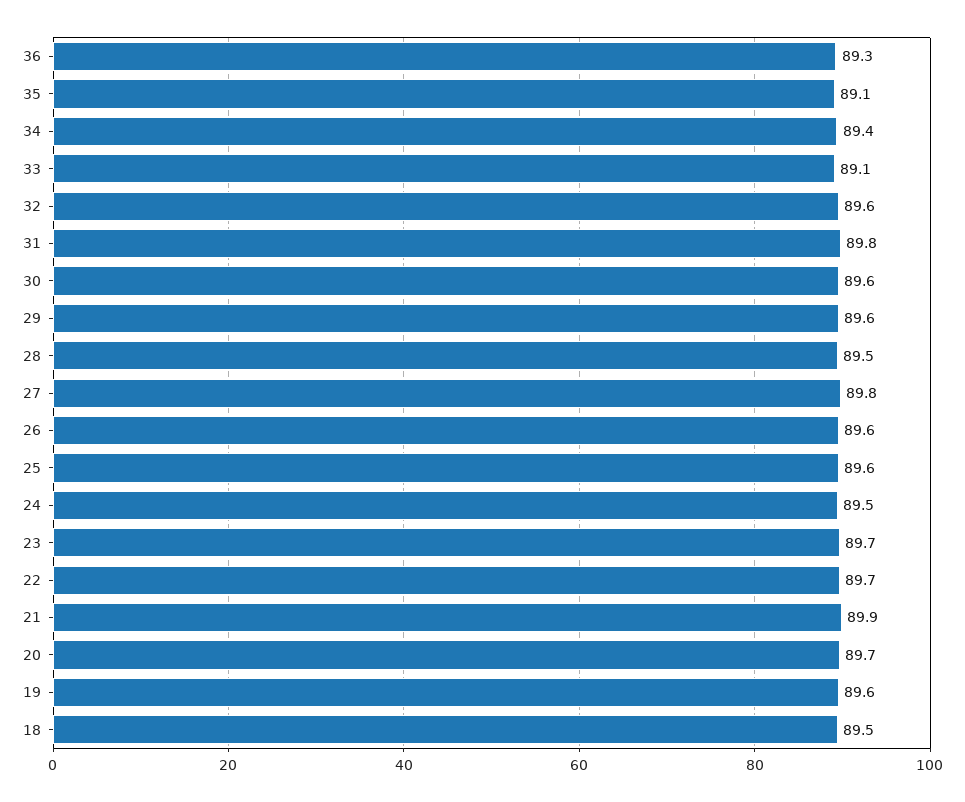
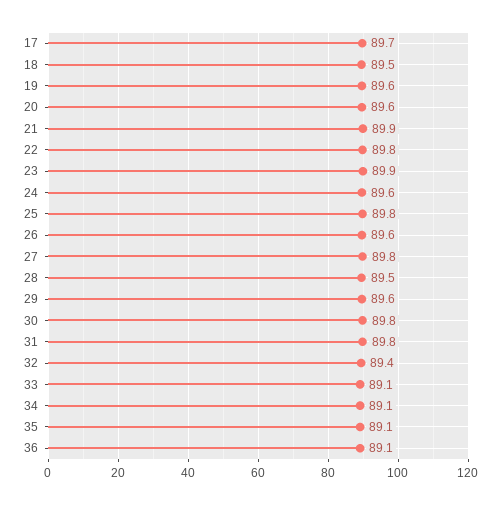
36: 89.3 -> 89.1
34: 89.4 -> 89.1
32: 89.6 -> 89.4
30: 89.6 -> 89.8
25: 89.6 -> 89.8
24: 89.5 -> 89.6
23: 89.7 -> 89.9
22: 89.7 -> 89.8
20: 89.7 -> 89.6
17: none -> 89.7

